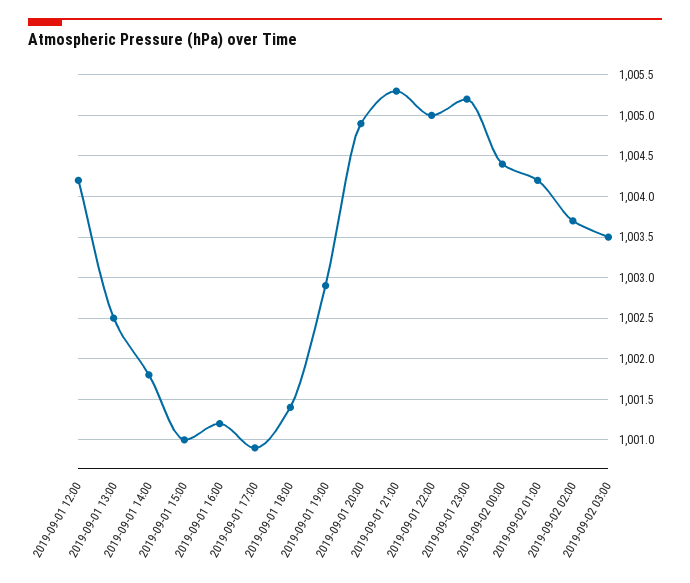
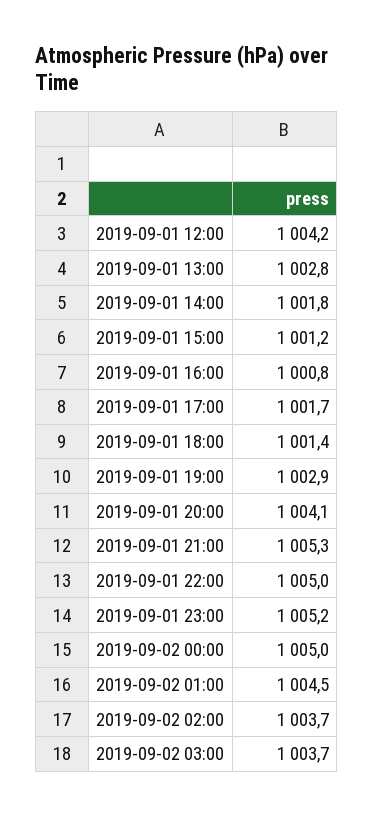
2019-09-01 13:00: 1002.5 -> 1002.8
2019-09-01 15:00: 1001 -> 1001.2
2019-09-01 16:00: 1001.2 -> 1000.8
2019-09-01 17:00: 1000.9 -> 1001.7
2019-09-01 20:00: 1004.9 -> 1004.1
2019-09-02 00:00: 1004.4 -> 1005
2019-09-02 01:00: 1004.2 -> 1004.5
2019-09-02 03:00: 1003.5 -> 1003.7

